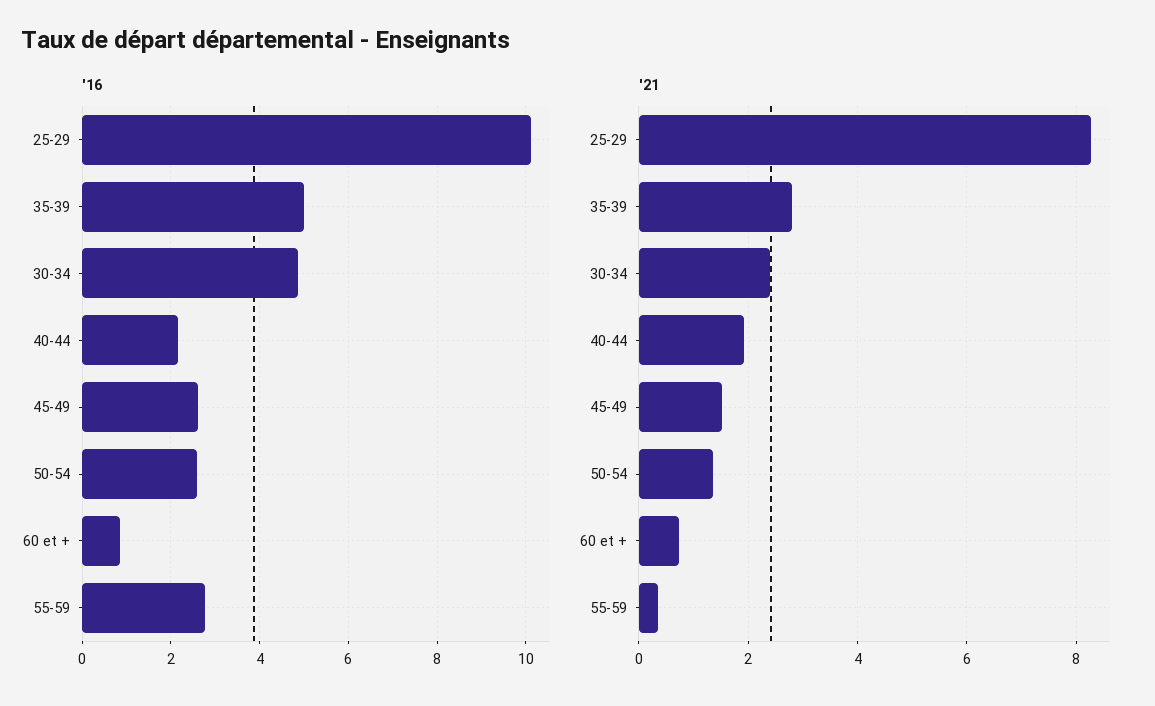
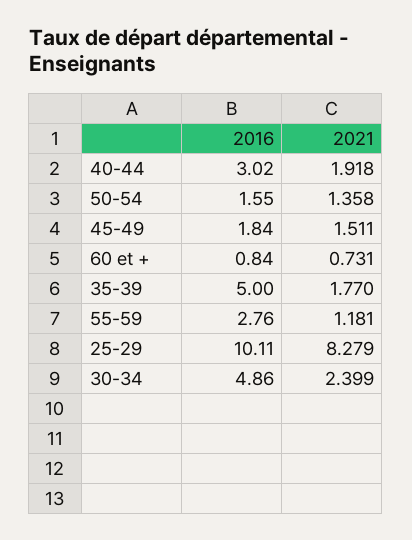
'16, 40-44: 2.2 -> 3.02
'16, 45-49: 2.6 -> 1.84
'16, 50-54: 2.6 -> 1.55
'21, 35-39: 2.8 -> 1.77
'21, 55-59: 0.4 -> 1.181

